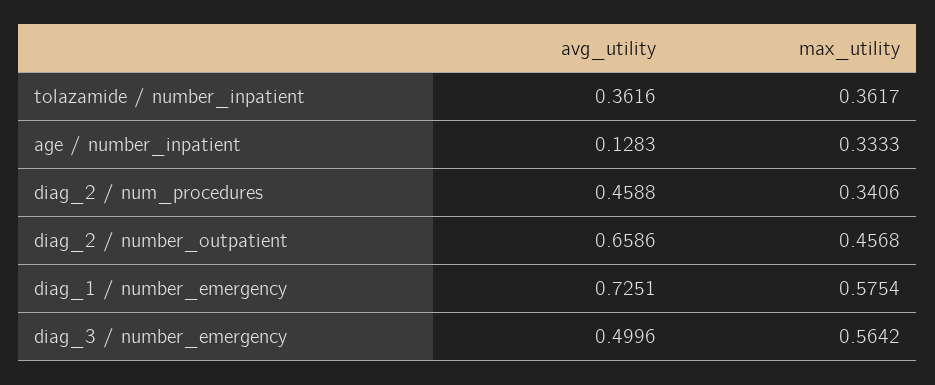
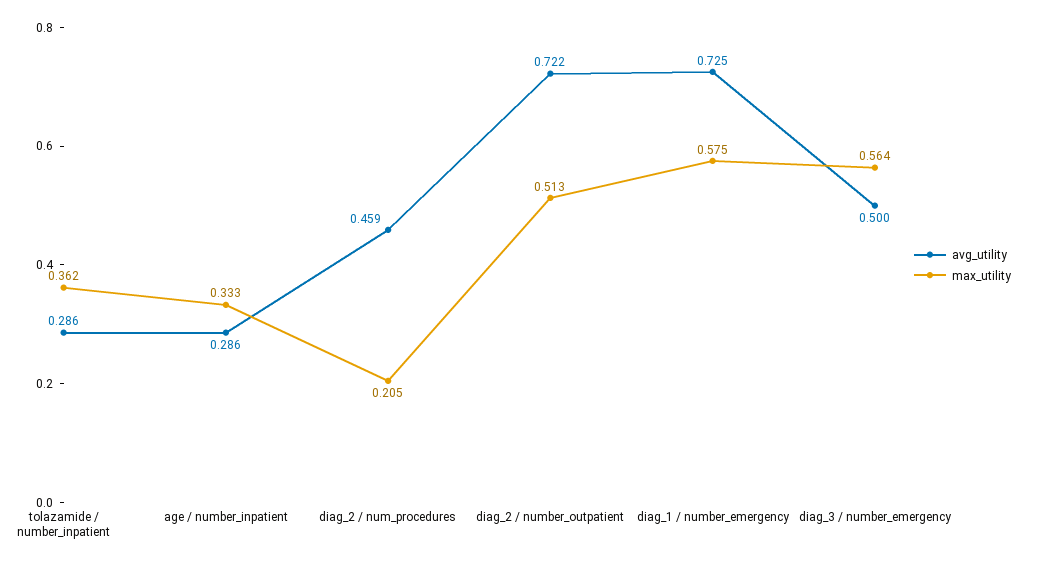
avg_utility, tolazamide / number_inpatient: 0.3616 -> 0.286
avg_utility, age / number_inpatient: 0.1283 -> 0.286
max_utility, diag_2 / num_procedures: 0.3406 -> 0.205
avg_utility, diag_2 / number_outpatient: 0.6586 -> 0.722
max_utility, diag_2 / number_outpatient: 0.4568 -> 0.513

